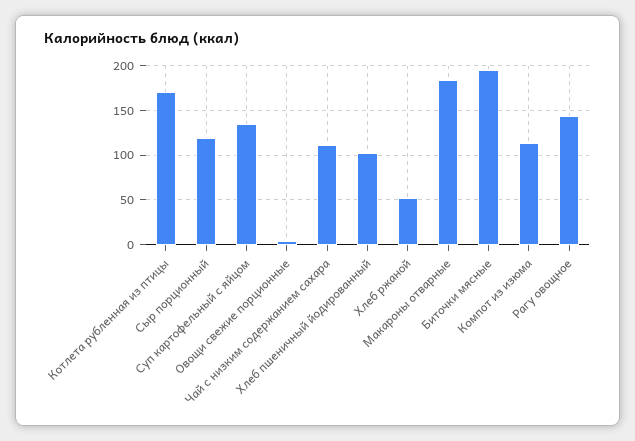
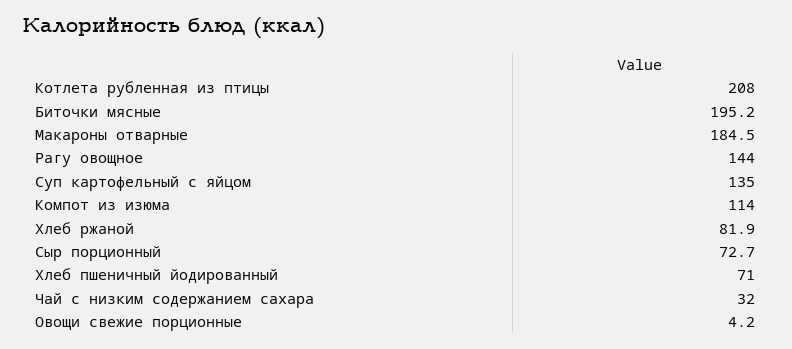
Котлета рубленная из птицы: 170 -> 208
Сыр порционный: 120 -> 72.7
Чай с низким содержанием сахара: 110 -> 32
Хлеб пшеничный йодированный: 100 -> 71
Хлеб ржаной: 50 -> 81.9

